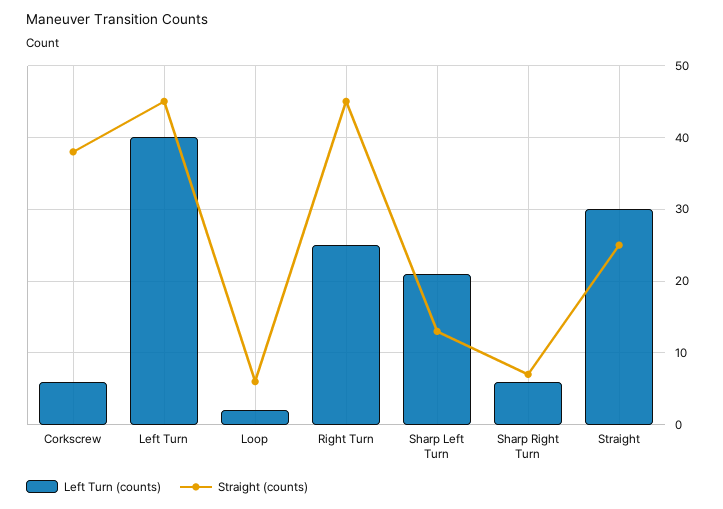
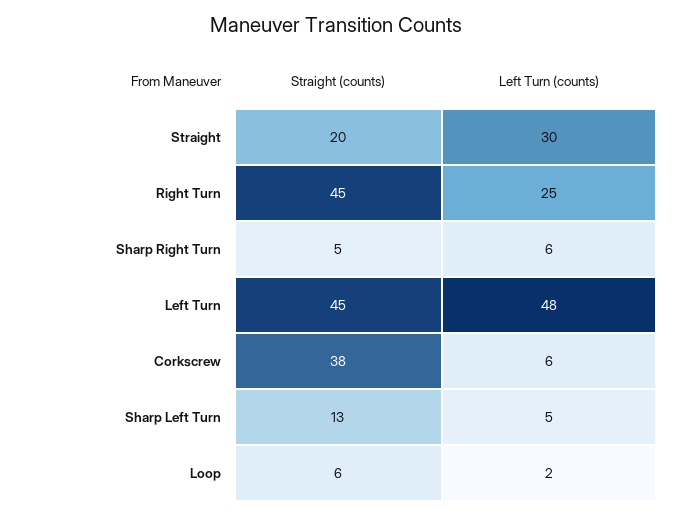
Left Turn (counts), Left Turn: 40 -> 48
Left Turn (counts), Sharp Left Turn: 21 -> 5
Straight (counts), Sharp Right Turn: 7 -> 5
Straight (counts), Straight: 25 -> 20

